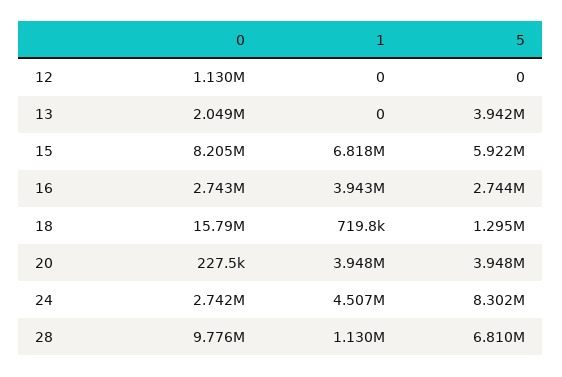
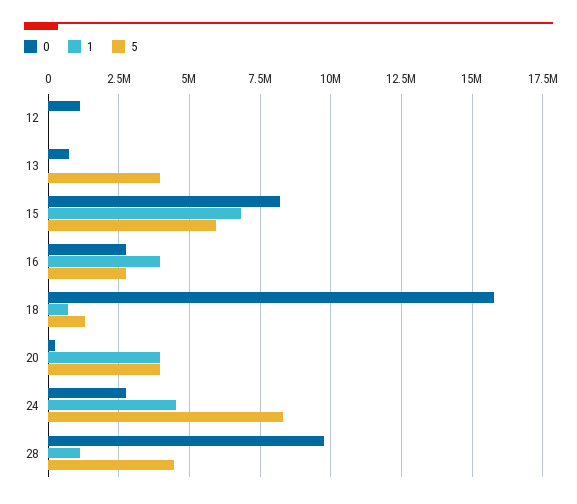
0, 13: 2049000 -> 750000
5, 28: 6810000 -> 4500000

